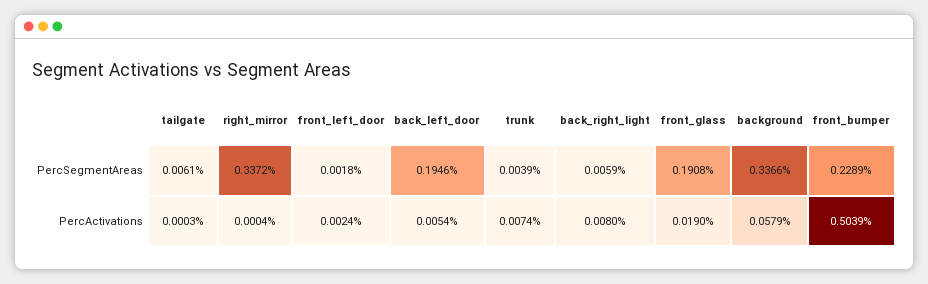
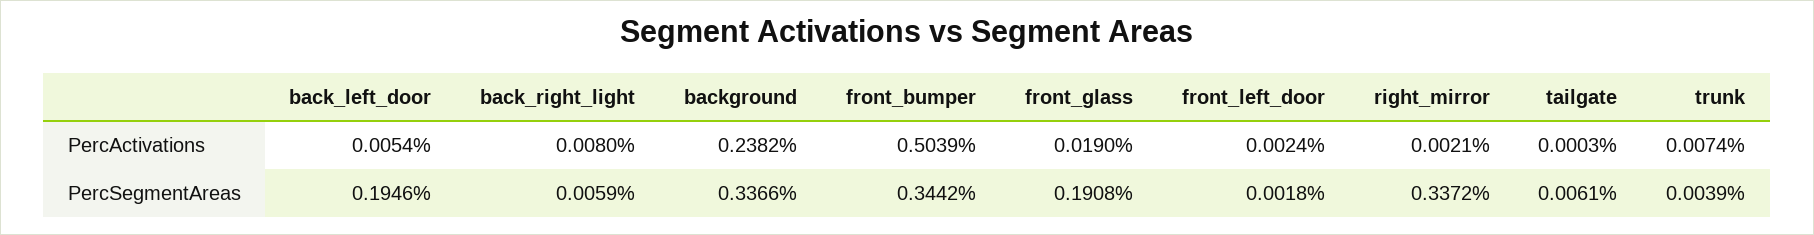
front_bumper, PercSegmentAreas: 0.2289 -> 0.3442
right_mirror, PercActivations: 0.0004 -> 0.0021
background, PercActivations: 0.0579 -> 0.2382

